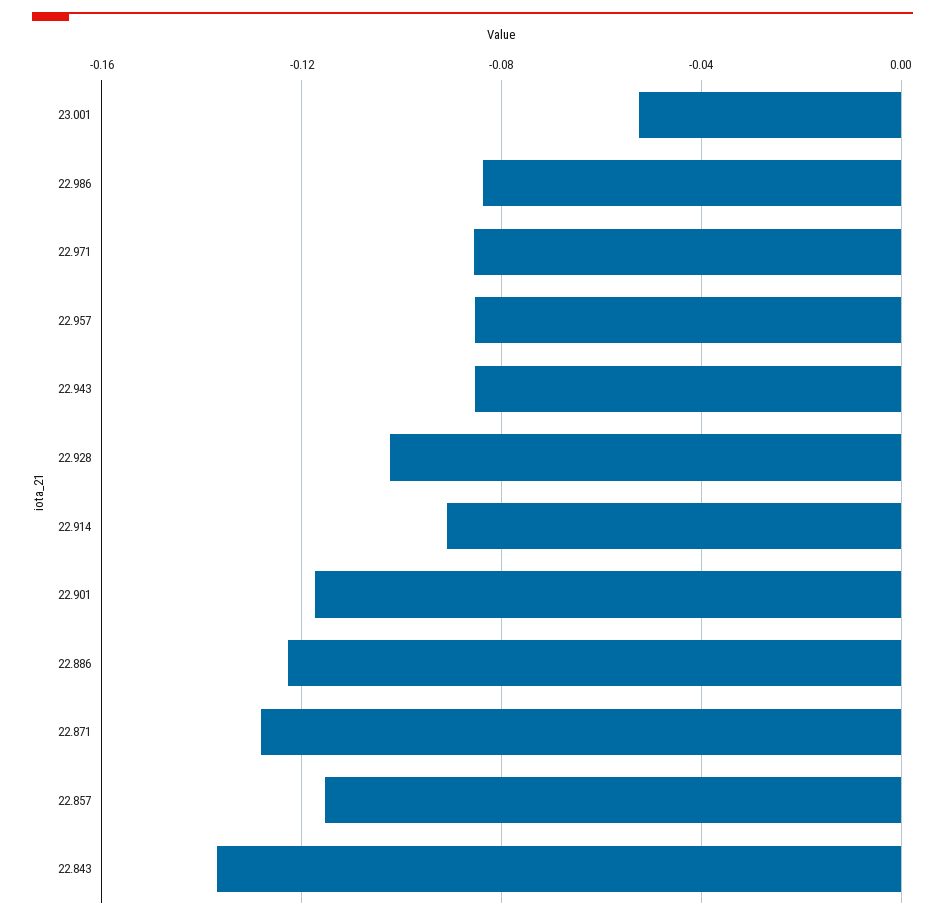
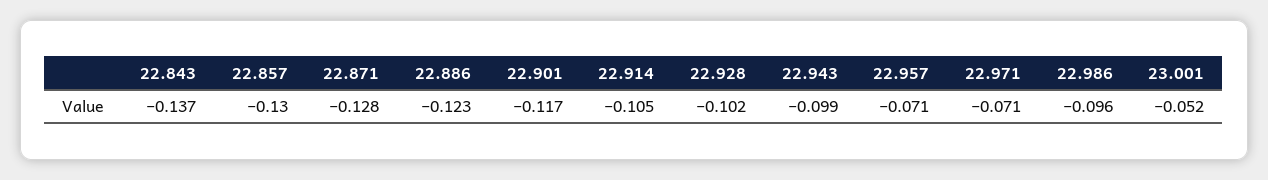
22.986: -0.085 -> -0.096
22.971: -0.085 -> -0.071
22.957: -0.085 -> -0.071
22.943: -0.085 -> -0.099
22.914: -0.09 -> -0.105
22.857: -0.115 -> -0.13

